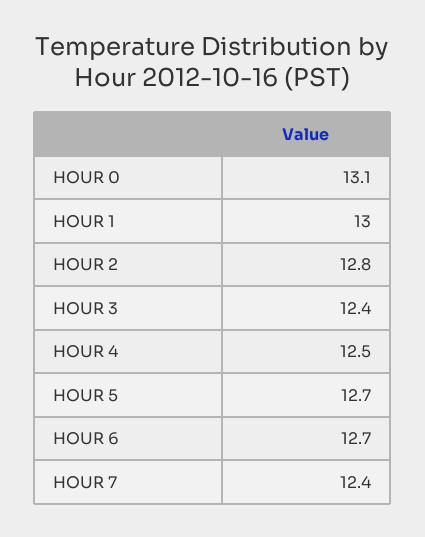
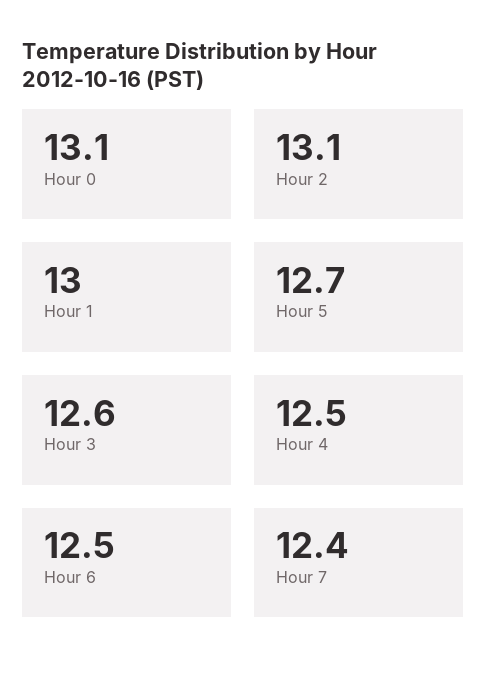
HOUR 2: 12.8 -> 13.1
HOUR 3: 12.4 -> 12.6
HOUR 6: 12.7 -> 12.5

